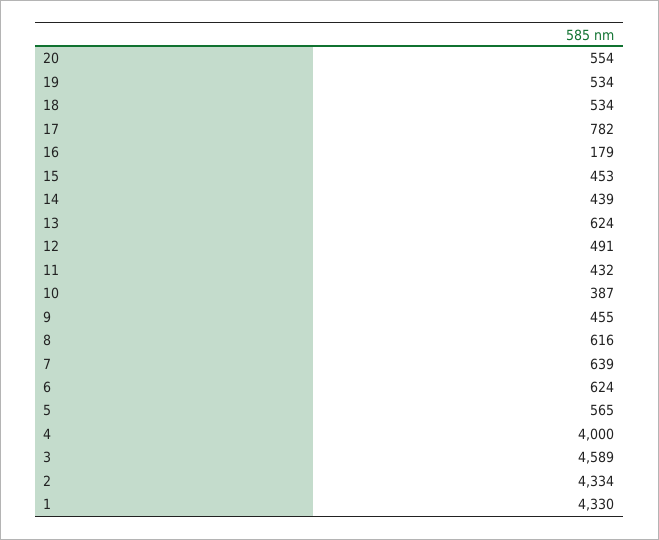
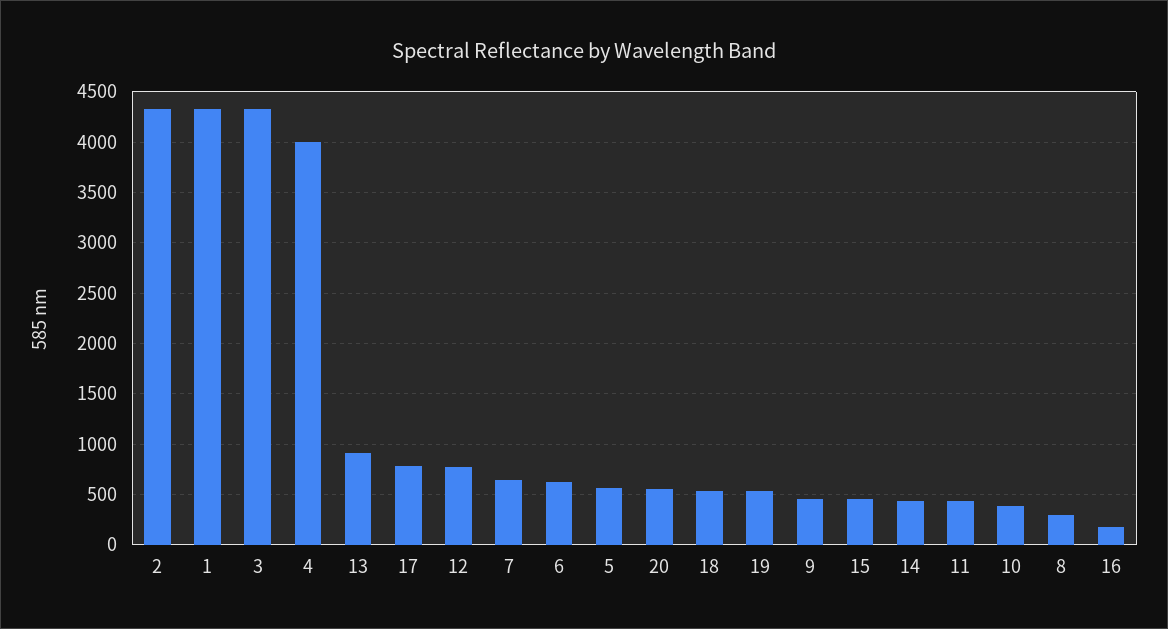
13: 624 -> 900
12: 491 -> 800
8: 616 -> 300
3: 4589 -> 4300

